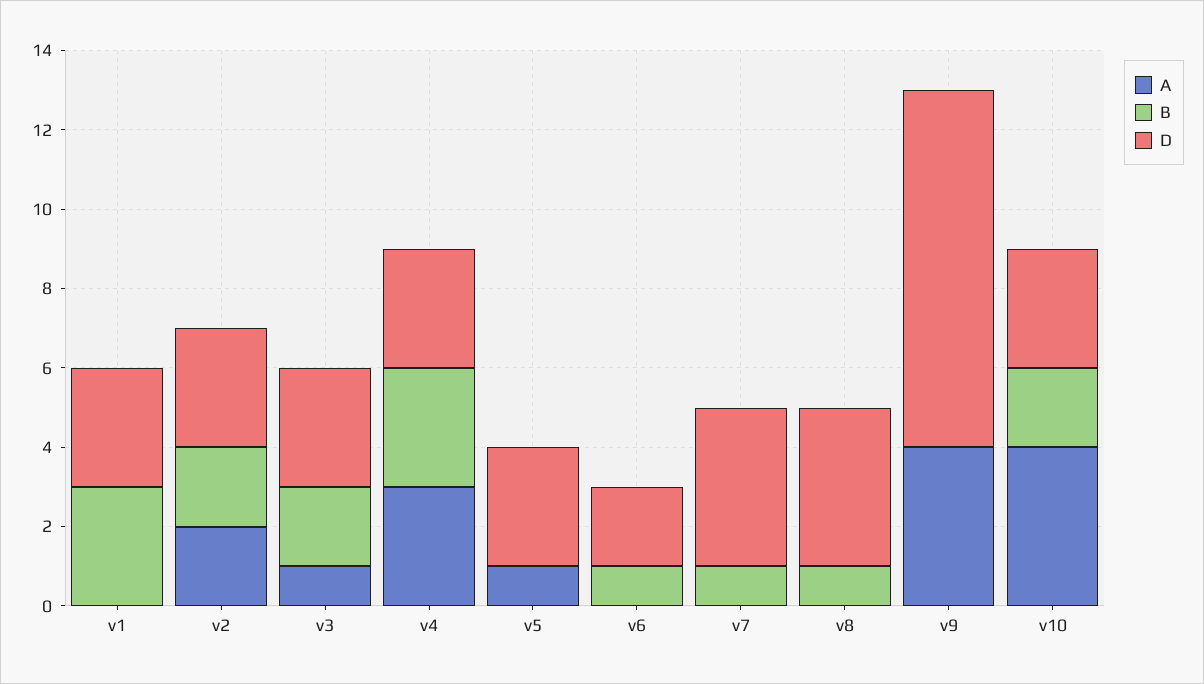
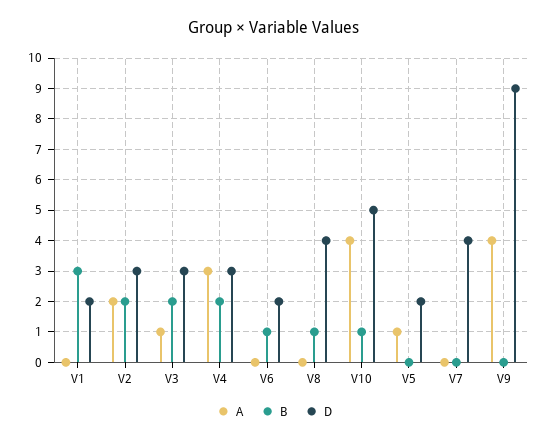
D, v1: 3 -> 2
B, v4: 3 -> 2
D, v5: 3 -> 2
B, v7: 1 -> 0
B, v10: 2 -> 1
D, v10: 3 -> 5

